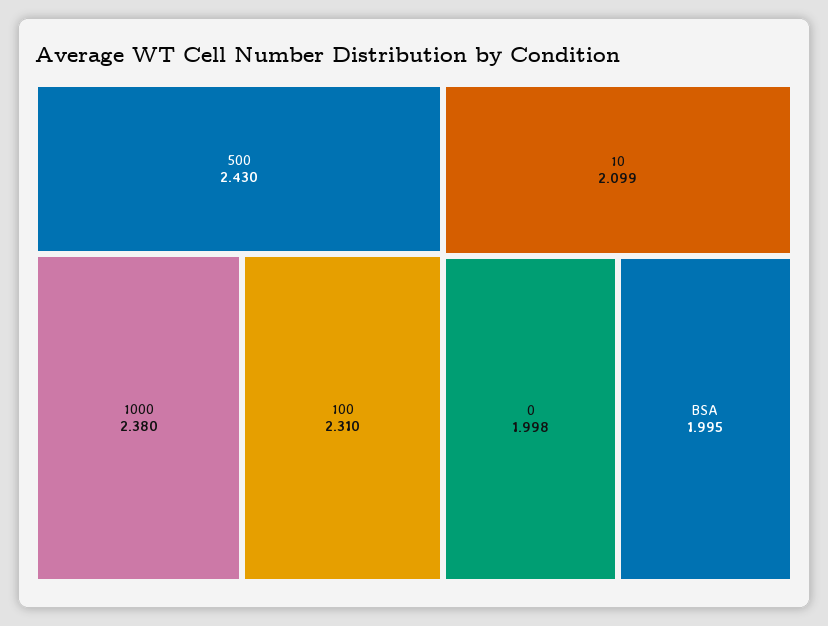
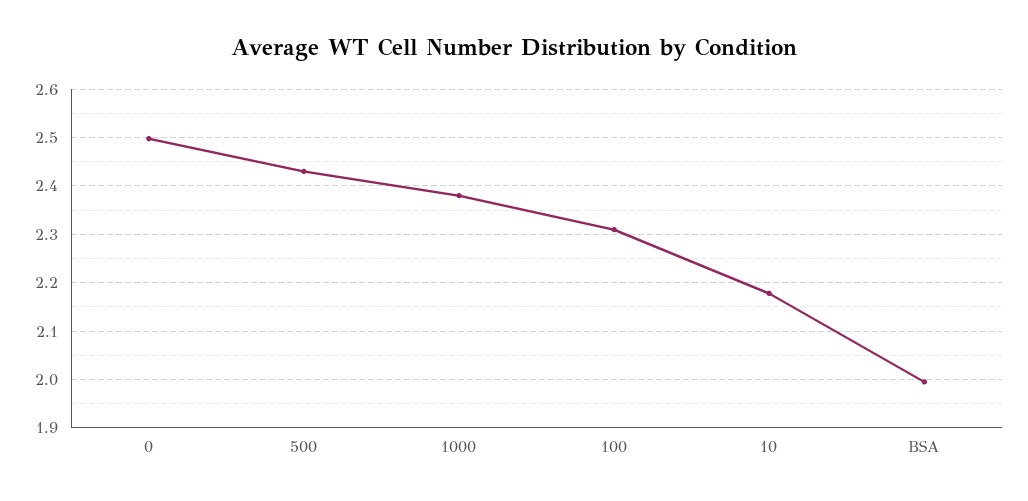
10: 2.099 -> 2.18
0: 1.998 -> 2.5

